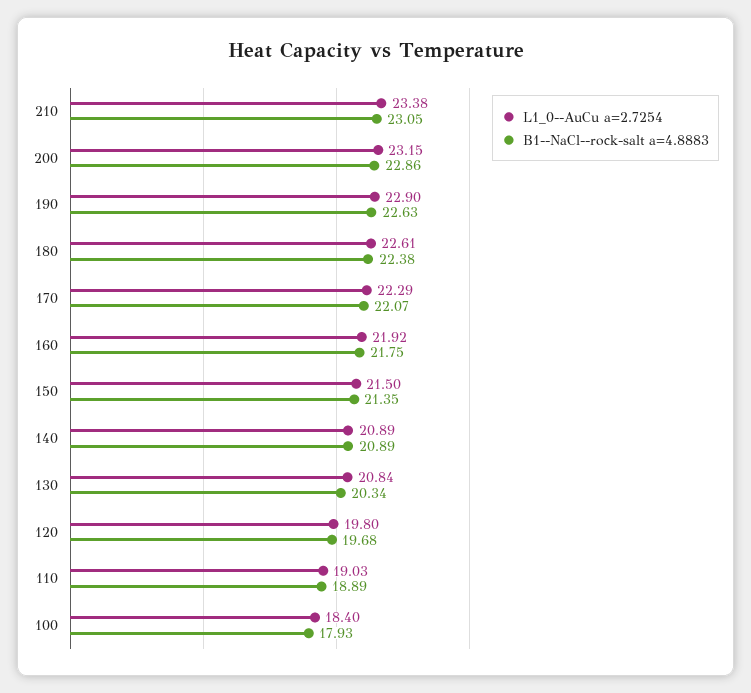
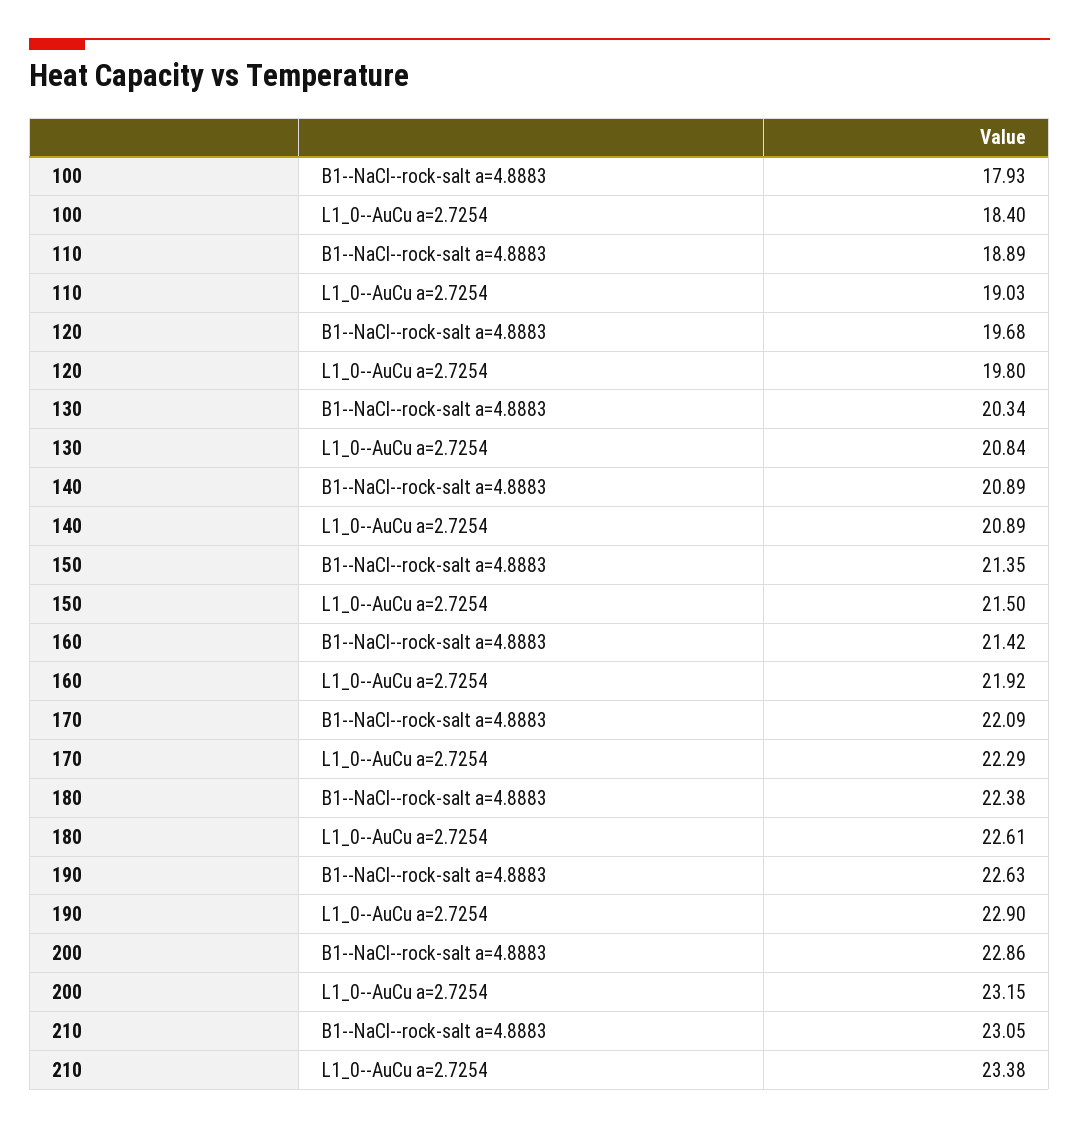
B1--NaCl--rock-salt a=4.8883, 170: 22.07 -> 22.09
B1--NaCl--rock-salt a=4.8883, 160: 21.75 -> 21.42

